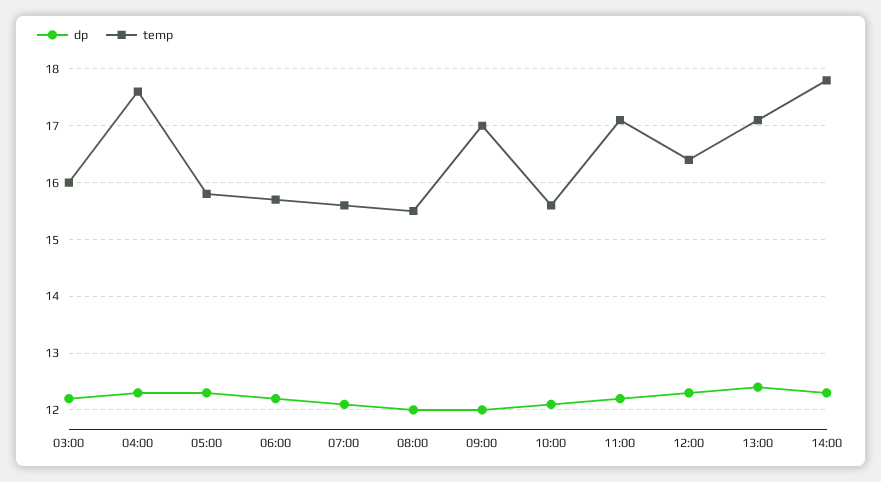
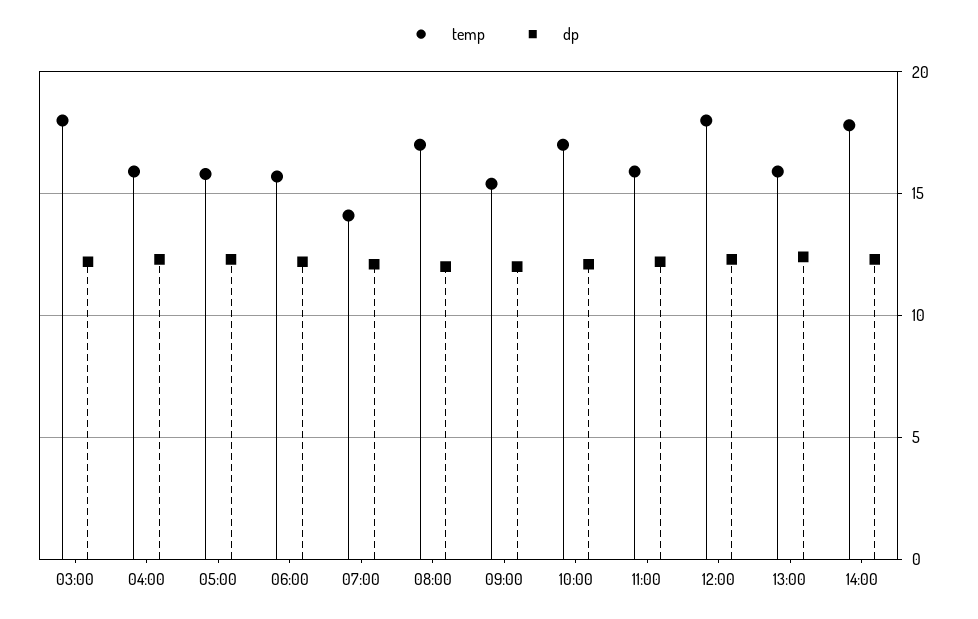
temp, 03:00: 16 -> 18
temp, 04:00: 17.5 -> 16
temp, 07:00: 15.5 -> 14
temp, 08:00: 15.5 -> 17
temp, 09:00: 17 -> 15.5
temp, 10:00: 15.5 -> 17
temp, 11:00: 17 -> 16
temp, 12:00: 16.5 -> 18
temp, 13:00: 17 -> 16

